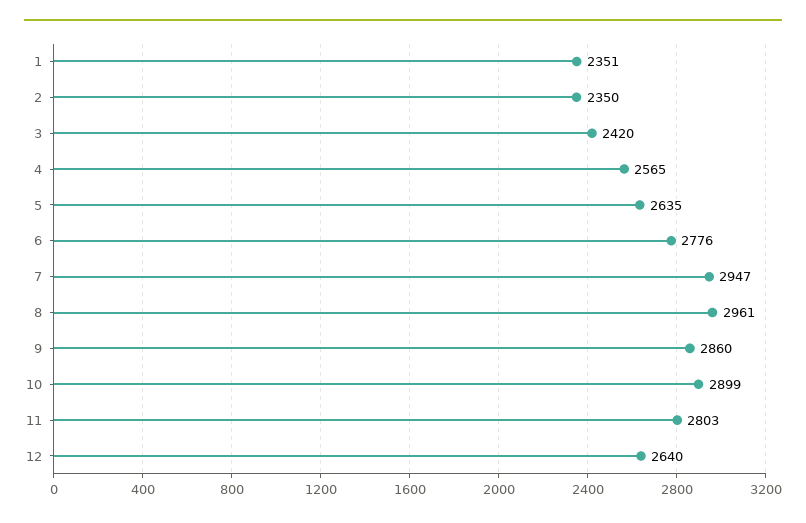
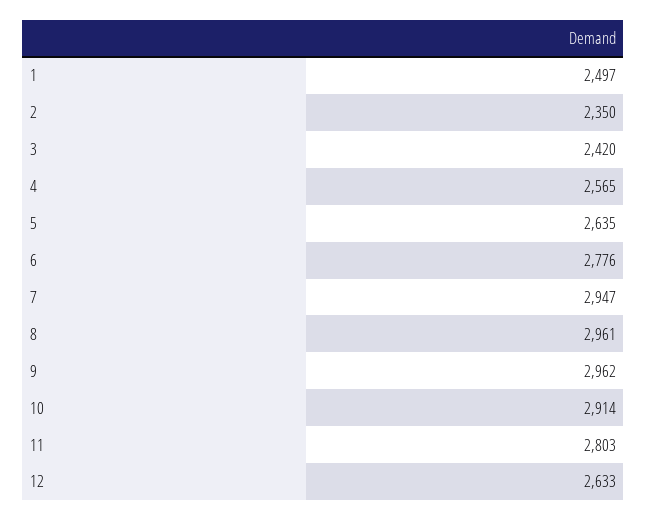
1: 2351 -> 2497
9: 2860 -> 2962
10: 2899 -> 2914
12: 2640 -> 2633

